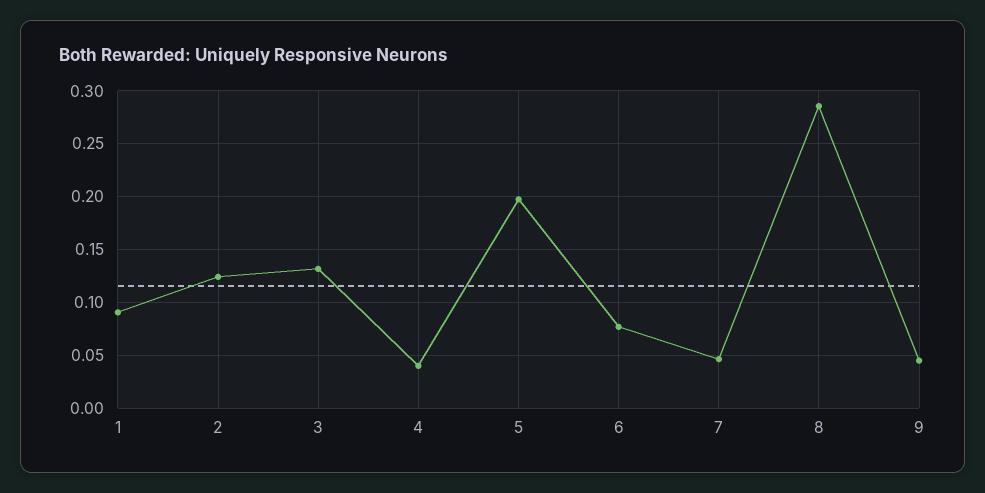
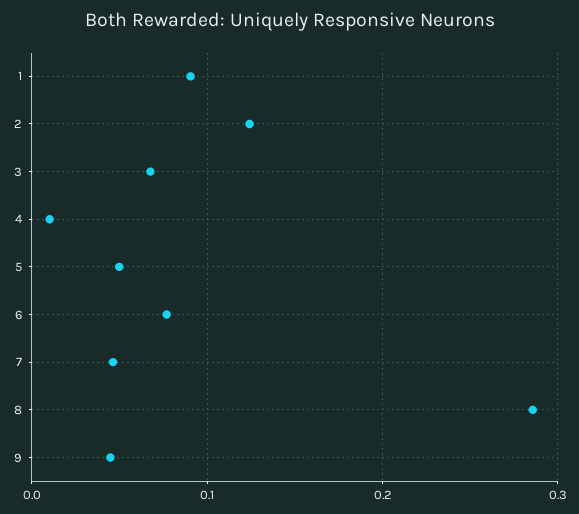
3: 0.13 -> 0.07
4: 0.04 -> 0.01
5: 0.2 -> 0.05

